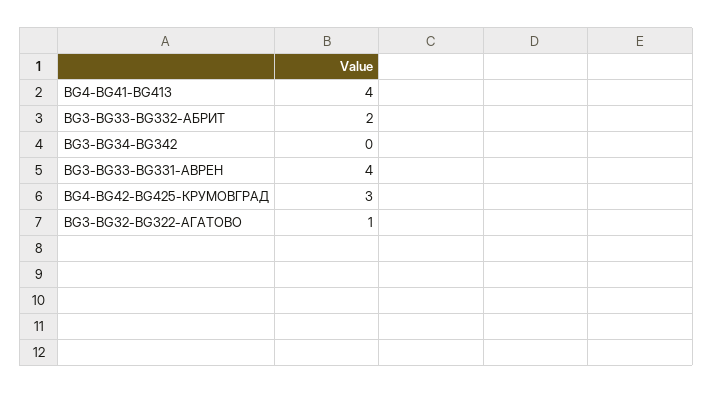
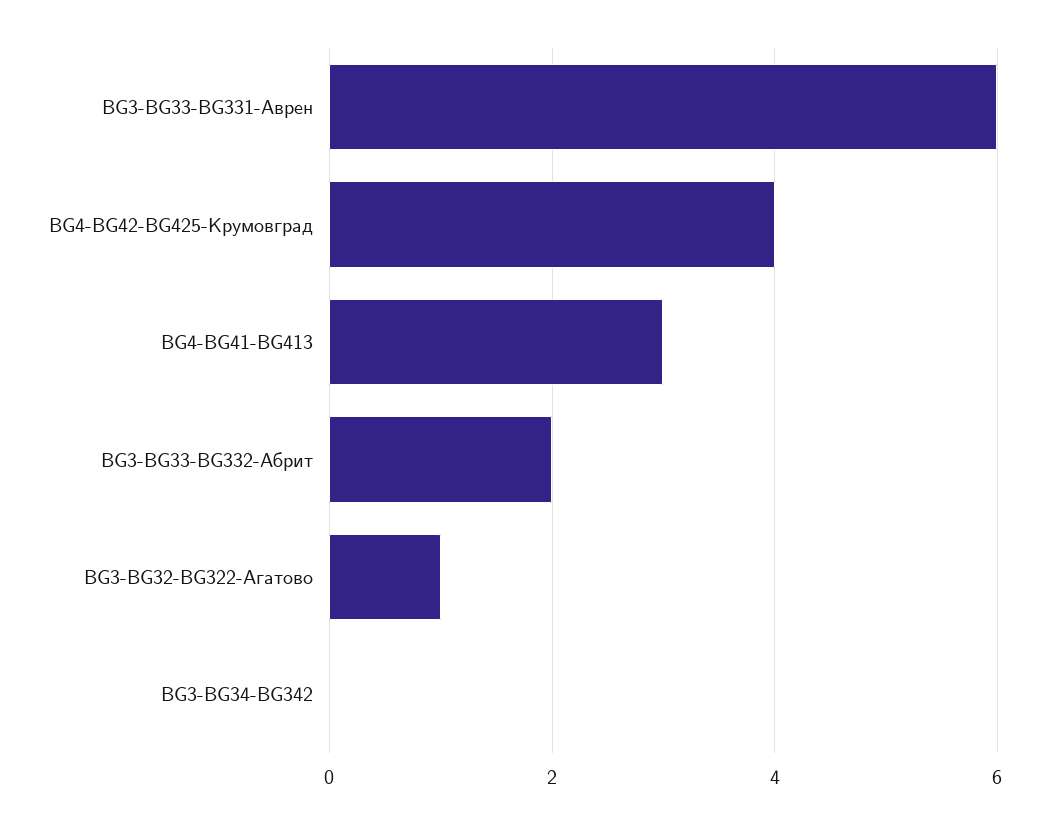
BG4-BG41-BG413: 4 -> 3
BG3-BG33-BG331-АВРЕН: 4 -> 6
BG4-BG42-BG425-КРУМОВГРАД: 3 -> 4

